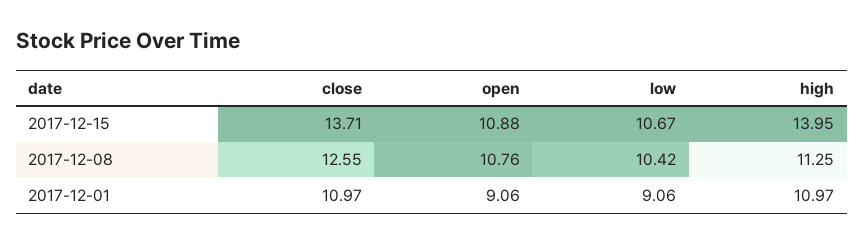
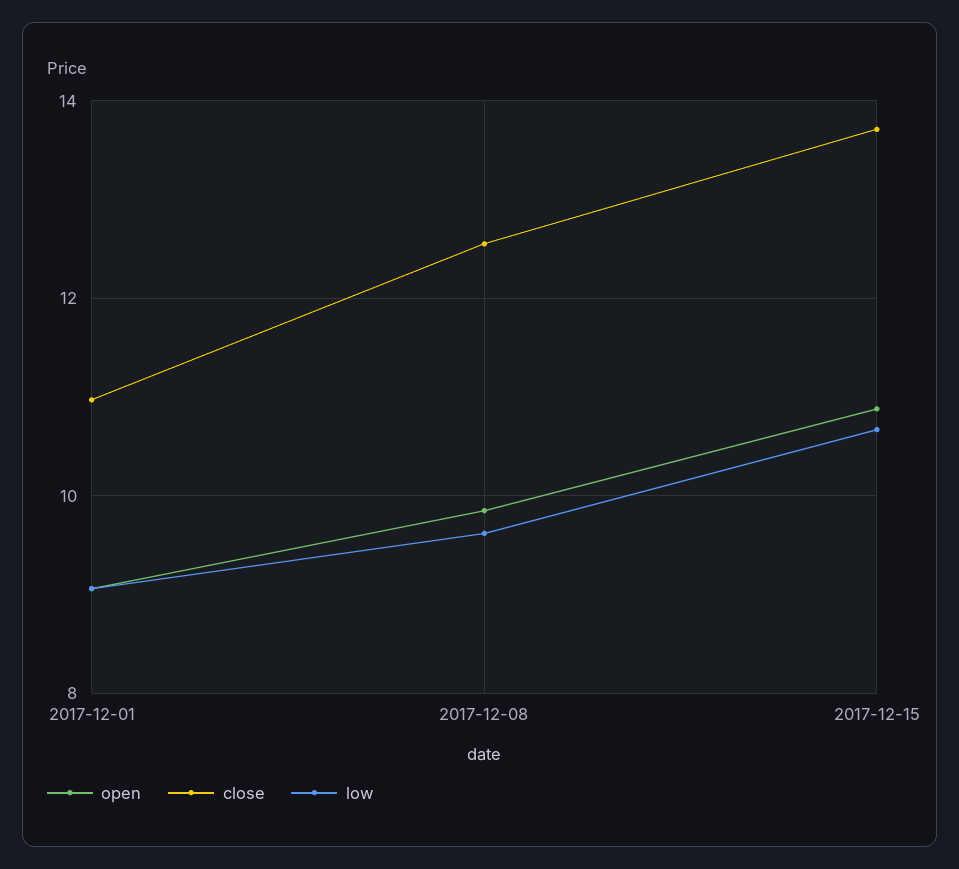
high, 2017-12-15: 13.95 -> none
open, 2017-12-08: 10.76 -> 9.8
low, 2017-12-08: 10.42 -> 9.6
high, 2017-12-08: 11.25 -> none
high, 2017-12-01: 10.97 -> none

